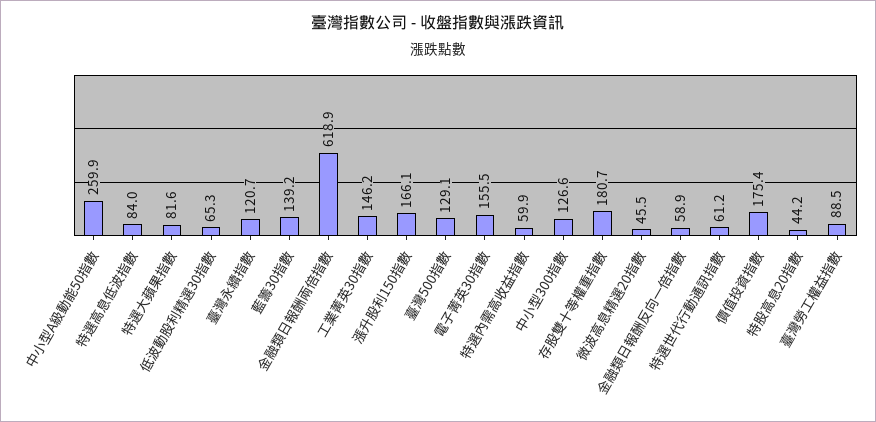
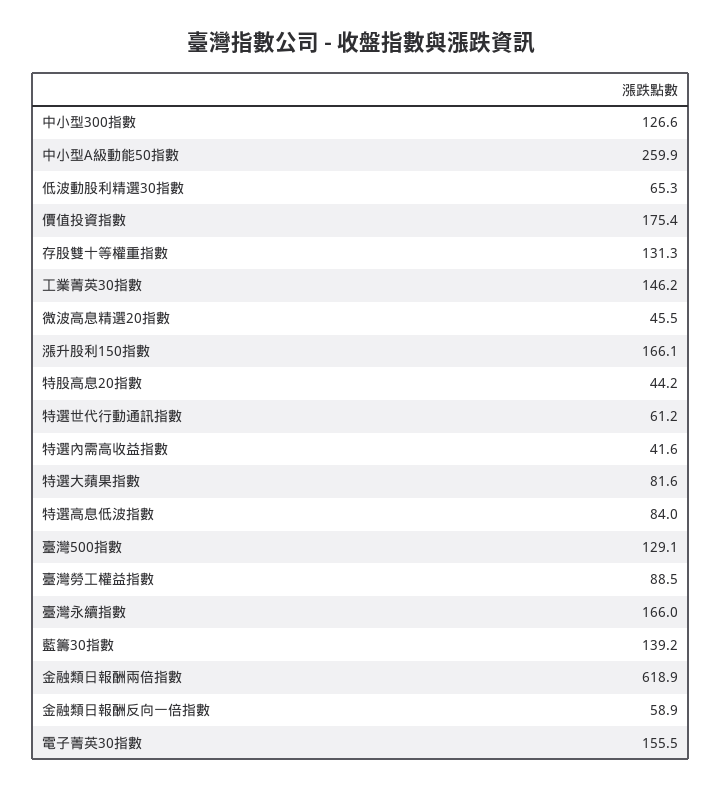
臺灣永續指數: 120.7 -> 166
特選內需高收益指數: 59.9 -> 41.6
存股雙十等權重指數: 180.7 -> 131.3

